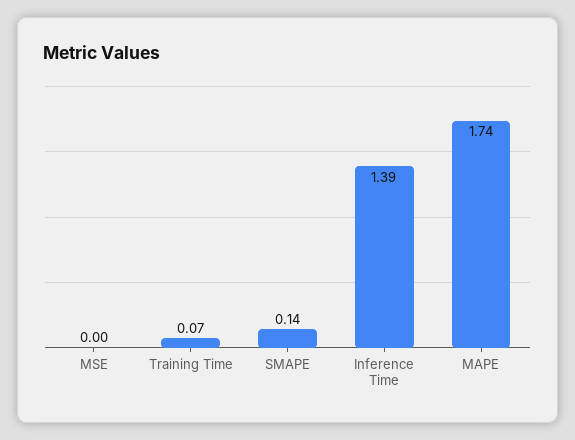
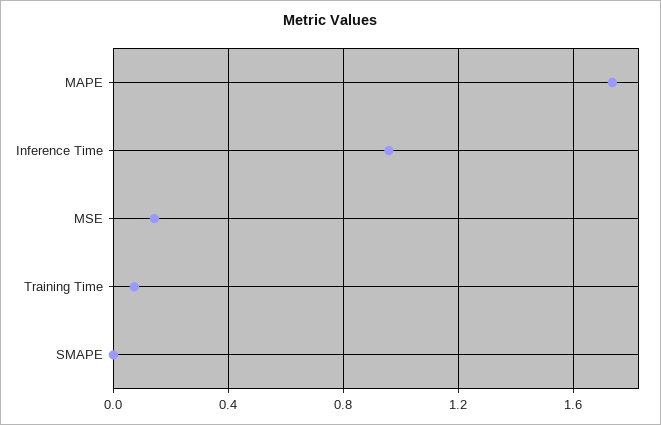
MSE: 0 -> 0.15
SMAPE: 0.14 -> 0
Inference Time: 1.39 -> 0.95

